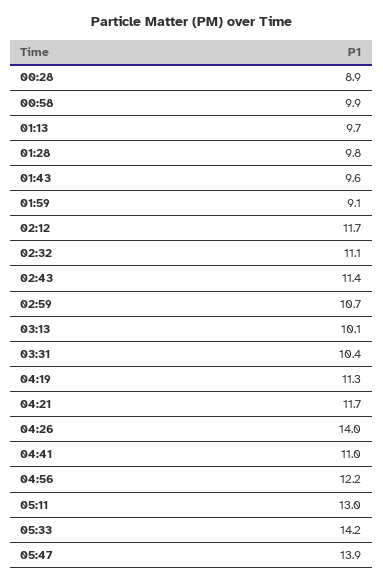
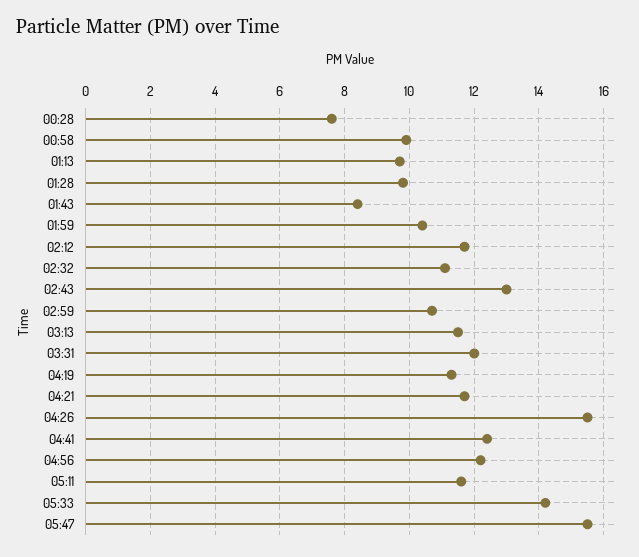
00:28: 8.9 -> 7.5
01:43: 9.6 -> 8.5
01:59: 9.1 -> 10.5
02:43: 11.4 -> 13
03:13: 10.1 -> 11.5
03:31: 10.4 -> 12
04:26: 14 -> 15.5
04:41: 11 -> 12.5
05:11: 13 -> 11.5
05:47: 13.9 -> 15.5

